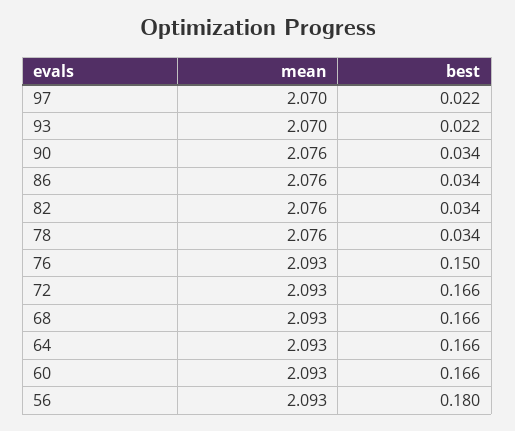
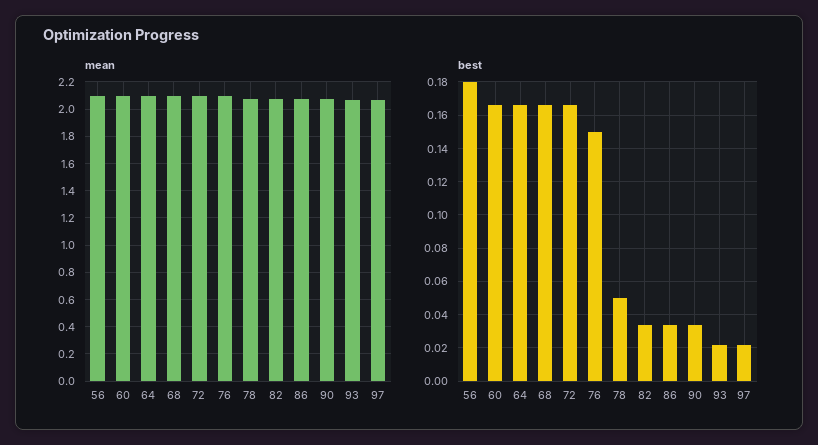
best, 78: 0.034 -> 0.05

